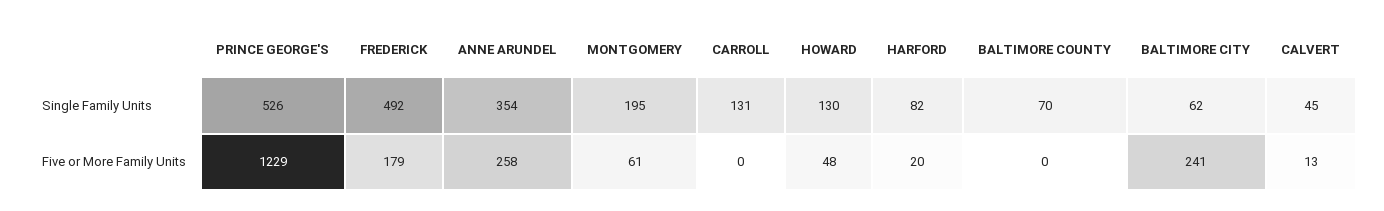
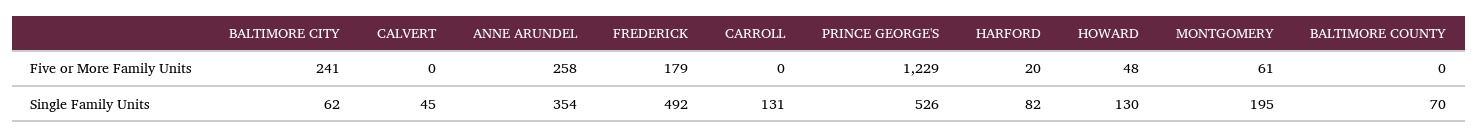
CALVERT, Five or More Family Units: 13 -> 0

